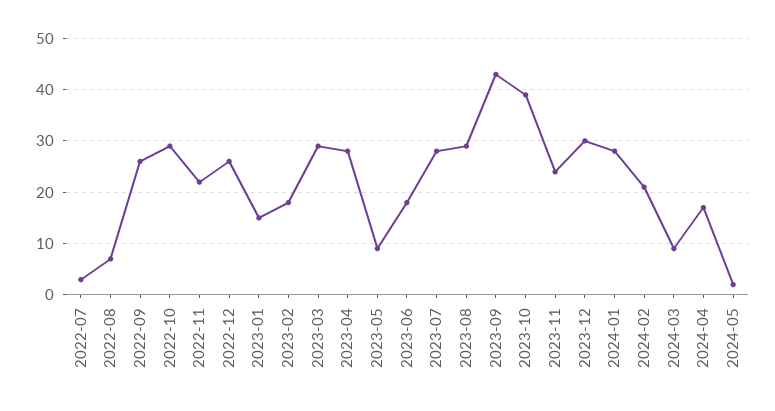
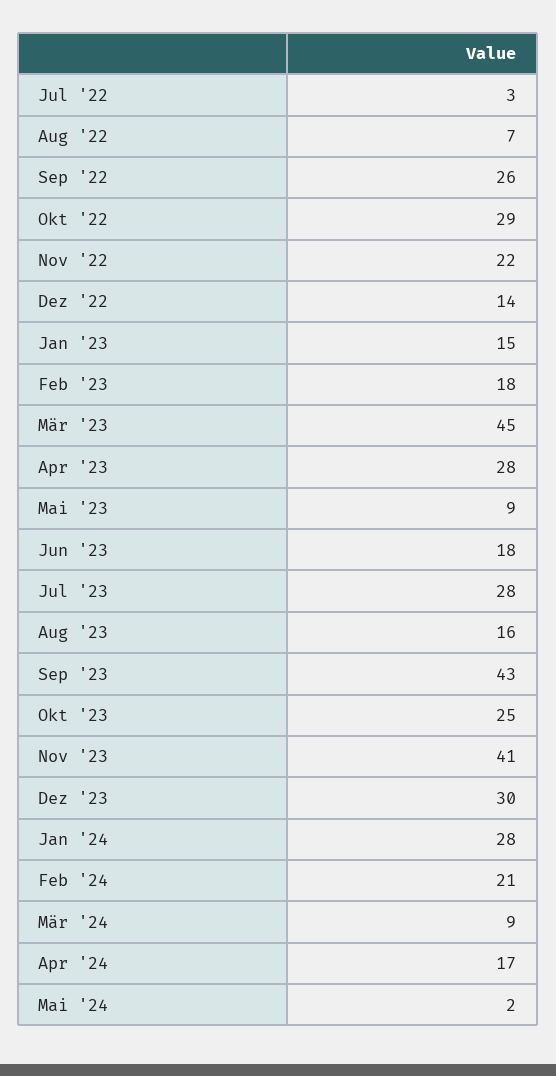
2022-12: 25 -> 14
2023-03: 30 -> 45
2023-08: 30 -> 16
2023-10: 40 -> 25
2023-11: 25 -> 41

